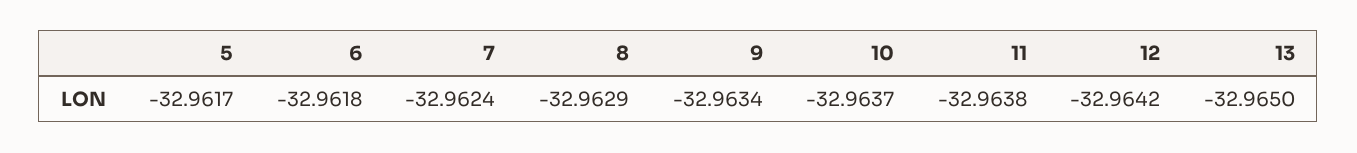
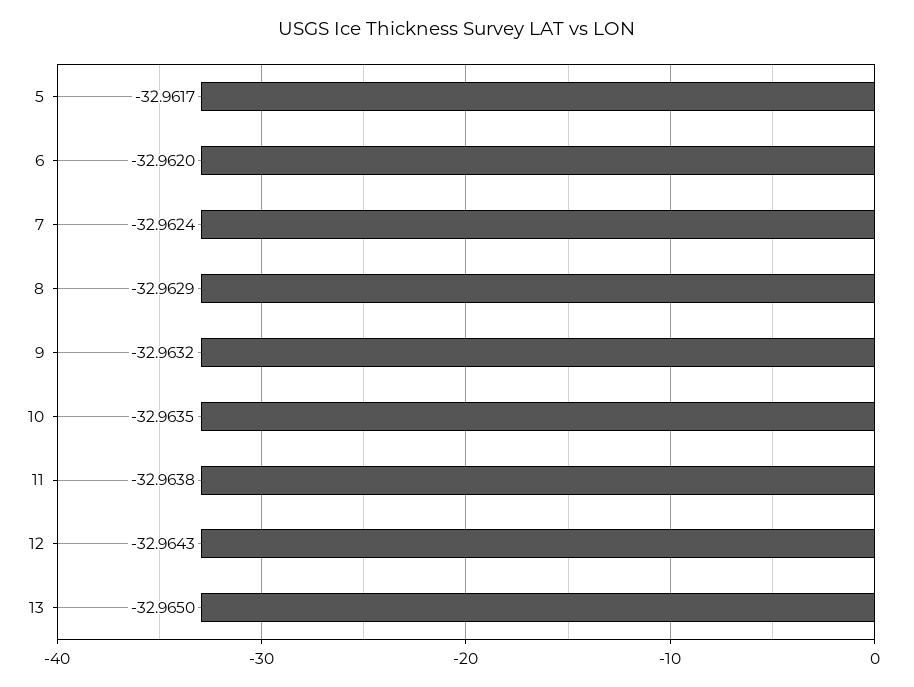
6: -32.9618 -> -32.962
9: -32.9634 -> -32.9632
10: -32.9637 -> -32.9635
12: -32.9642 -> -32.9643

